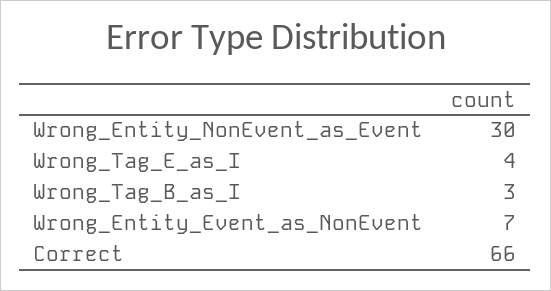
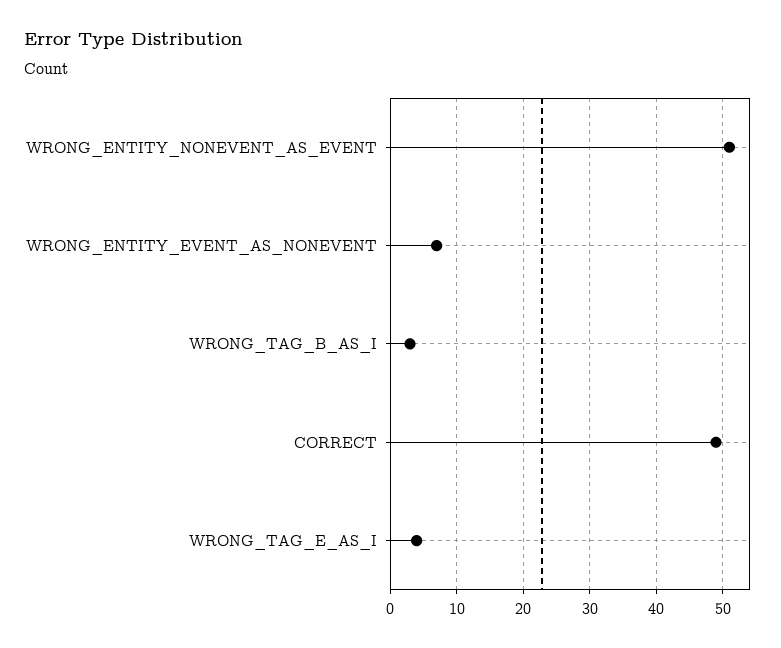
Wrong_Entity_NonEvent_as_Event: 30 -> 51
Correct: 66 -> 49

